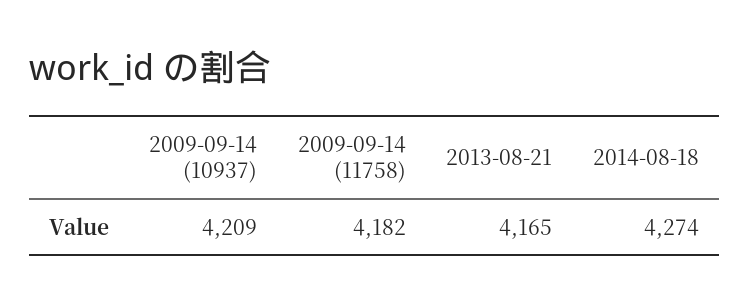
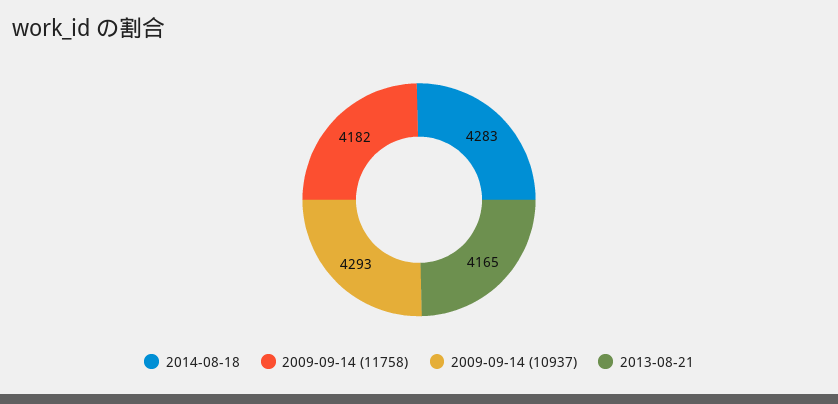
2009-09-14 (10937): 4209 -> 4293
2014-08-18: 4274 -> 4283

